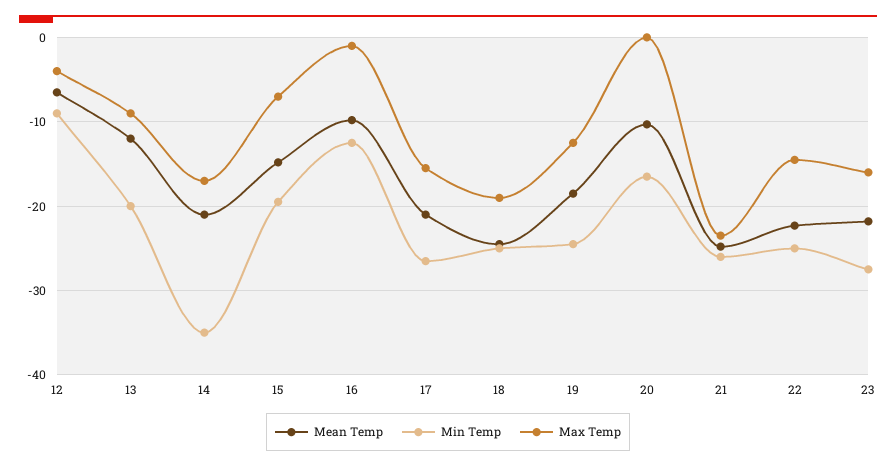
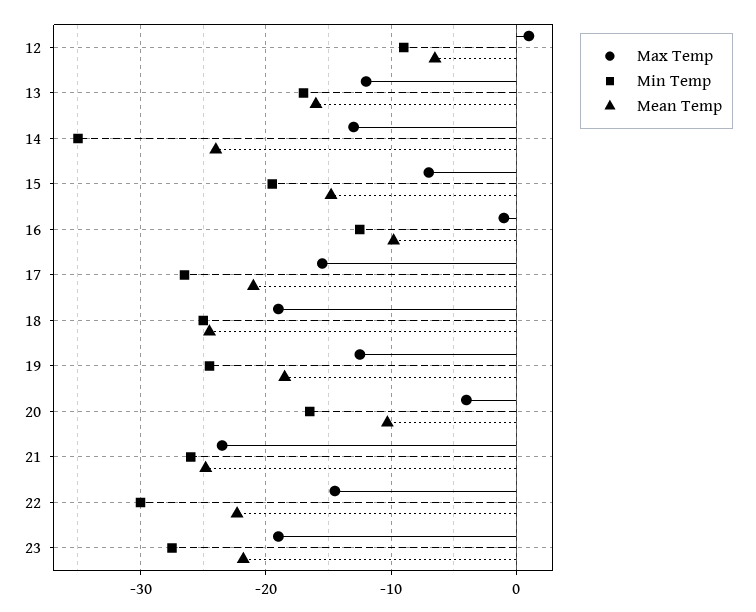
Max Temp, 12: -4 -> 1
Mean Temp, 13: -12 -> -16
Min Temp, 13: -20 -> -17
Max Temp, 13: -9 -> -12
Mean Temp, 14: -21 -> -24
Max Temp, 14: -17 -> -13
Max Temp, 20: 0 -> -4
Min Temp, 22: -25 -> -30
Max Temp, 23: -16 -> -19

